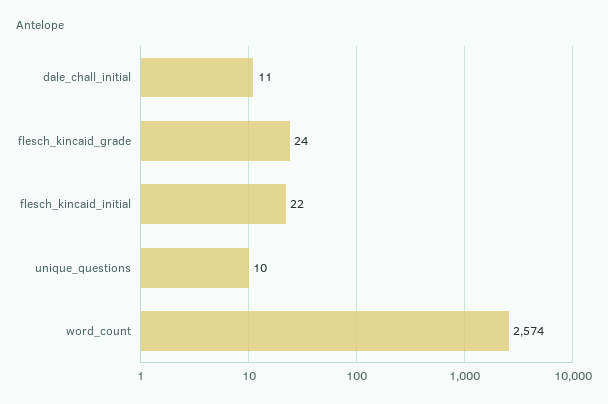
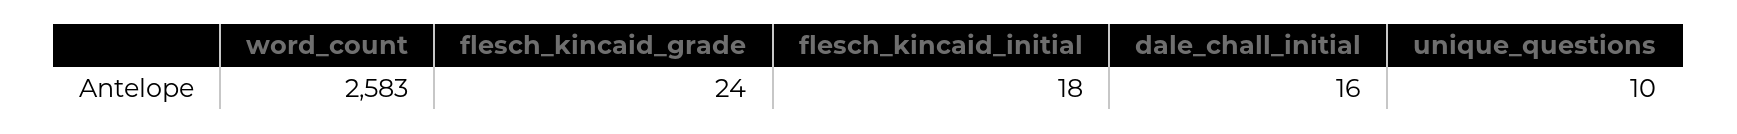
dale_chall_initial: 11 -> 16
flesch_kincaid_initial: 22 -> 18
word_count: 2574 -> 2583

